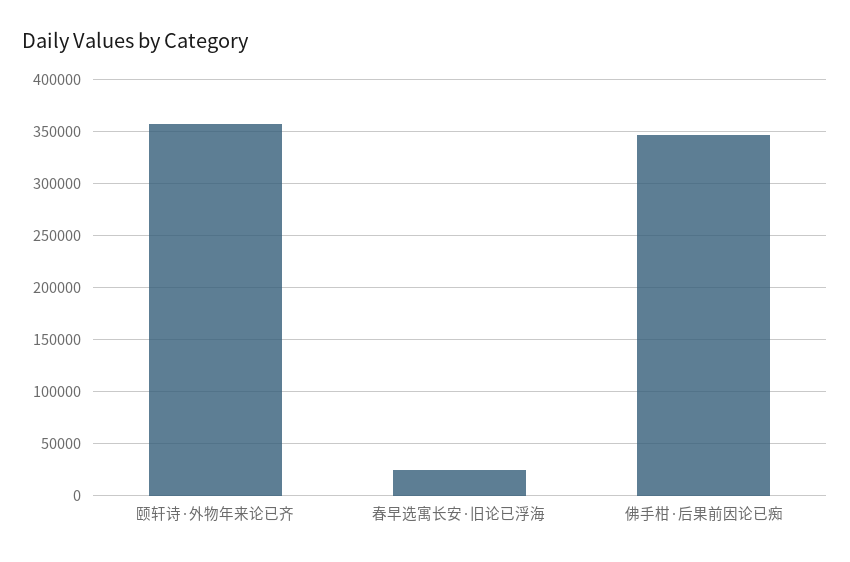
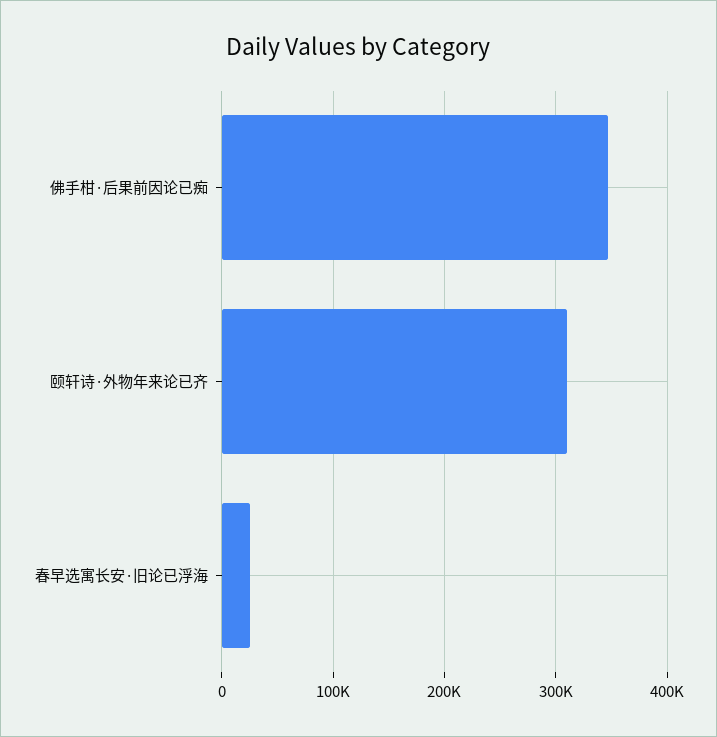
颐轩诗·外物年来论已齐: 360000 -> 310000

